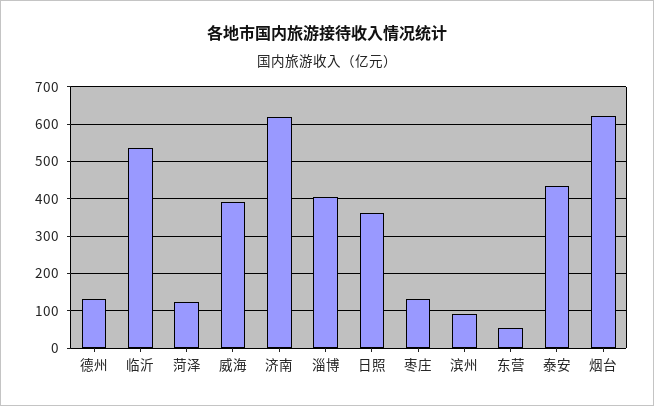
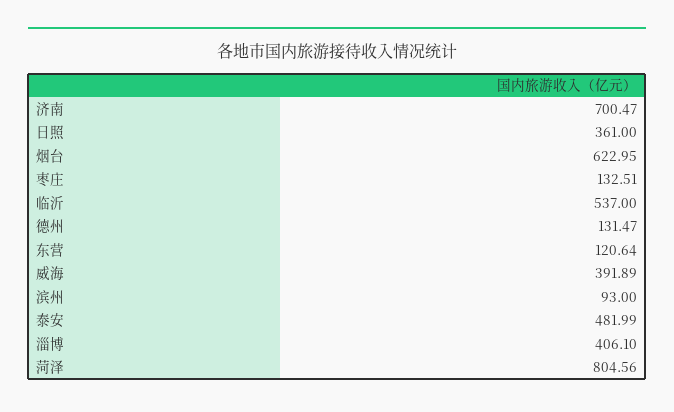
菏泽: 120 -> 804.56
济南: 620 -> 700.47
东营: 60 -> 120.64
泰安: 440 -> 481.99

